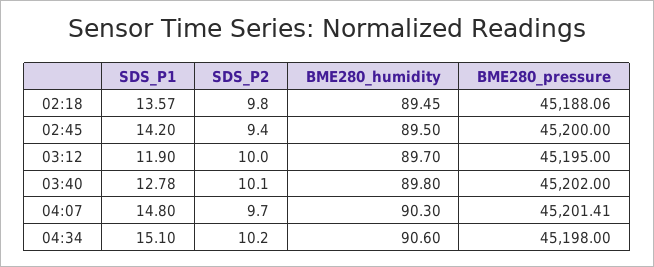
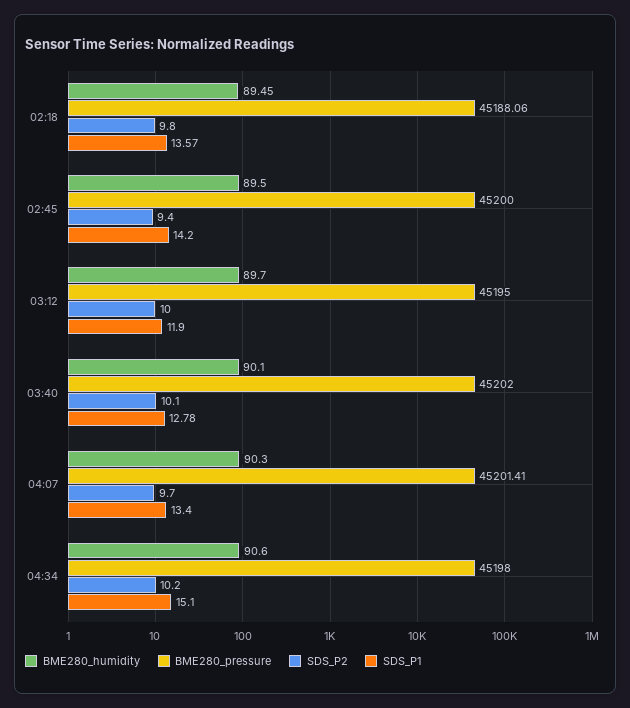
BME280_humidity, 03:40: 89.8 -> 90.1
SDS_P1, 04:07: 14.8 -> 13.4

